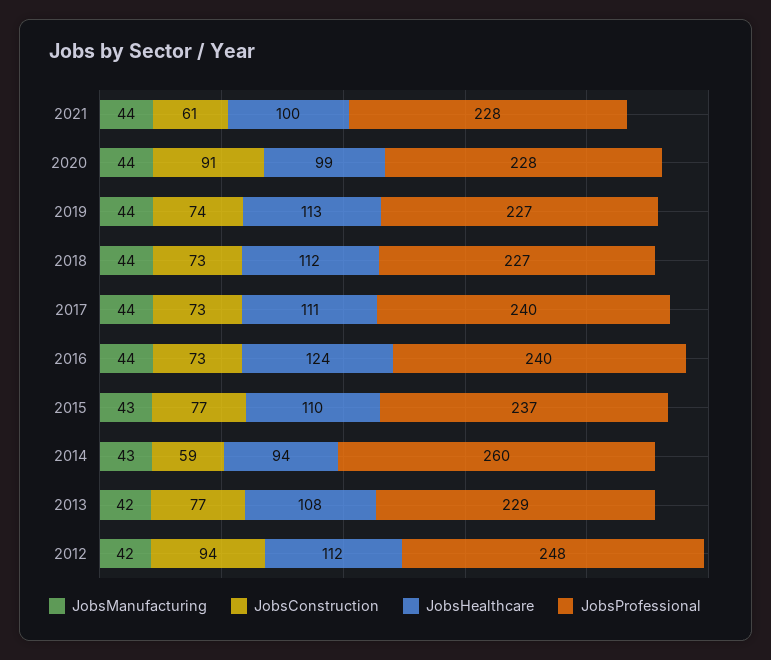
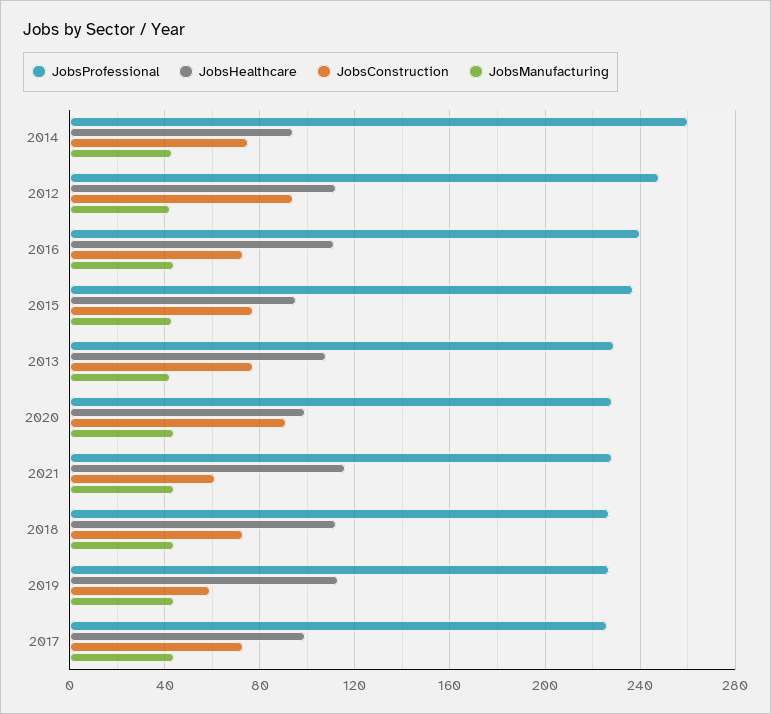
JobsHealthcare, 2021: 100 -> 115
JobsConstruction, 2019: 74 -> 60
JobsHealthcare, 2017: 111 -> 100
JobsProfessional, 2017: 240 -> 225
JobsHealthcare, 2016: 124 -> 110
JobsHealthcare, 2015: 110 -> 95
JobsConstruction, 2014: 59 -> 75

